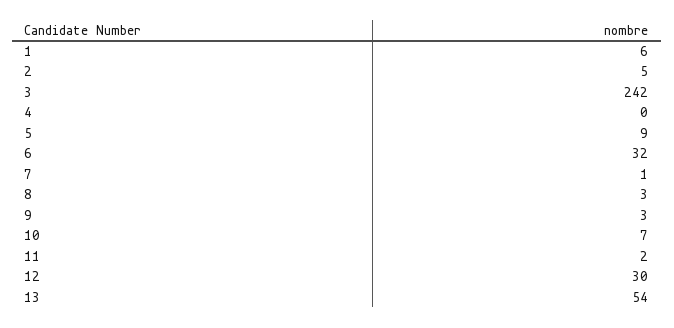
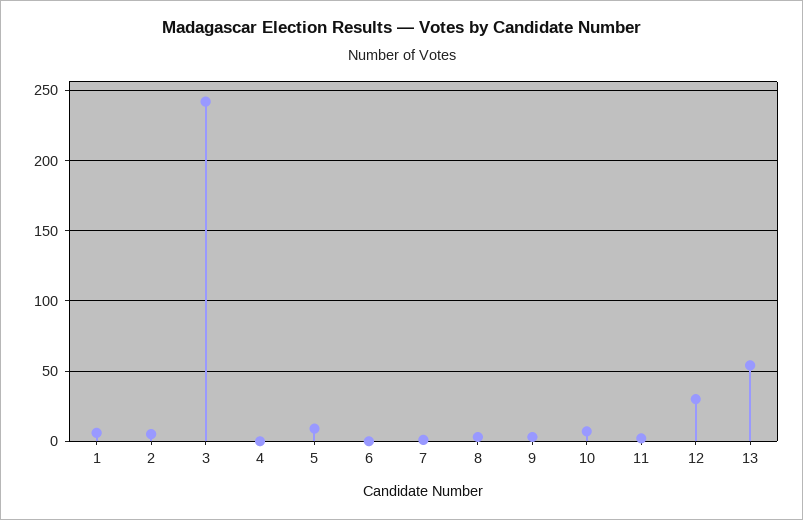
6: 32 -> 0

